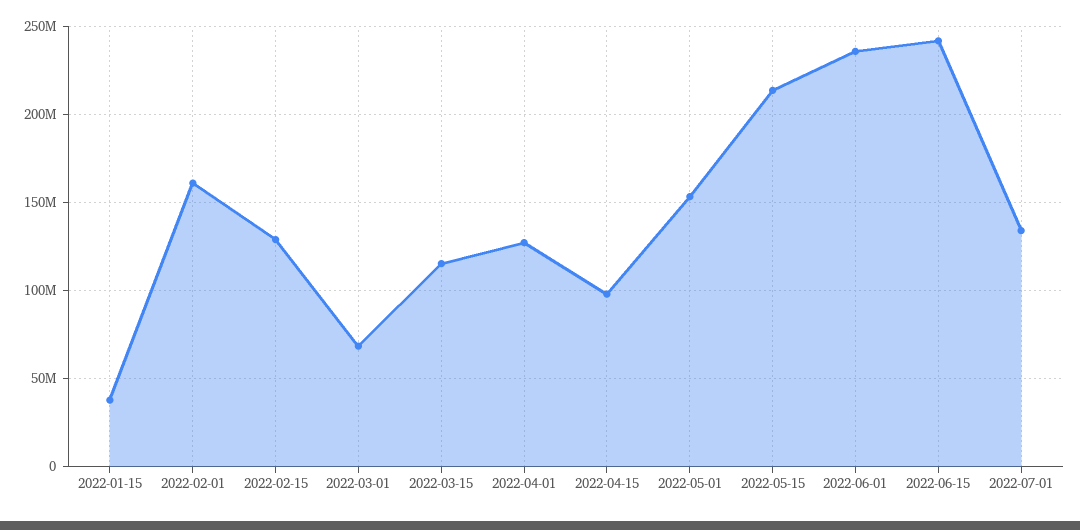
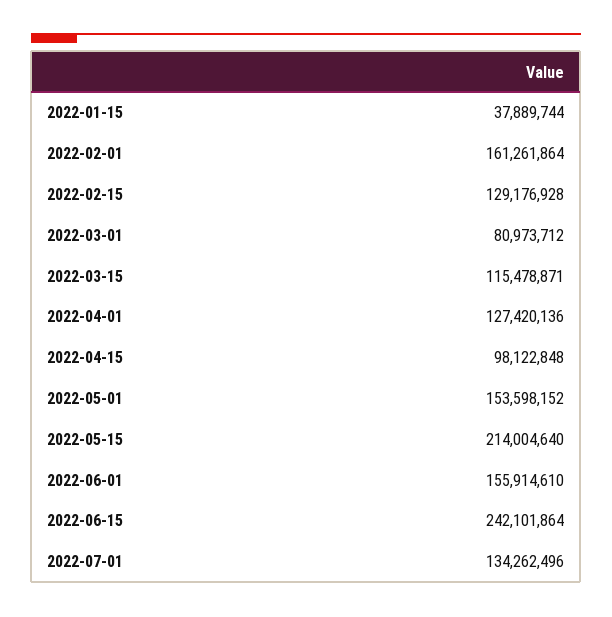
2022-03-01: 70000000 -> 80973712
2022-06-01: 235000000 -> 155914610

